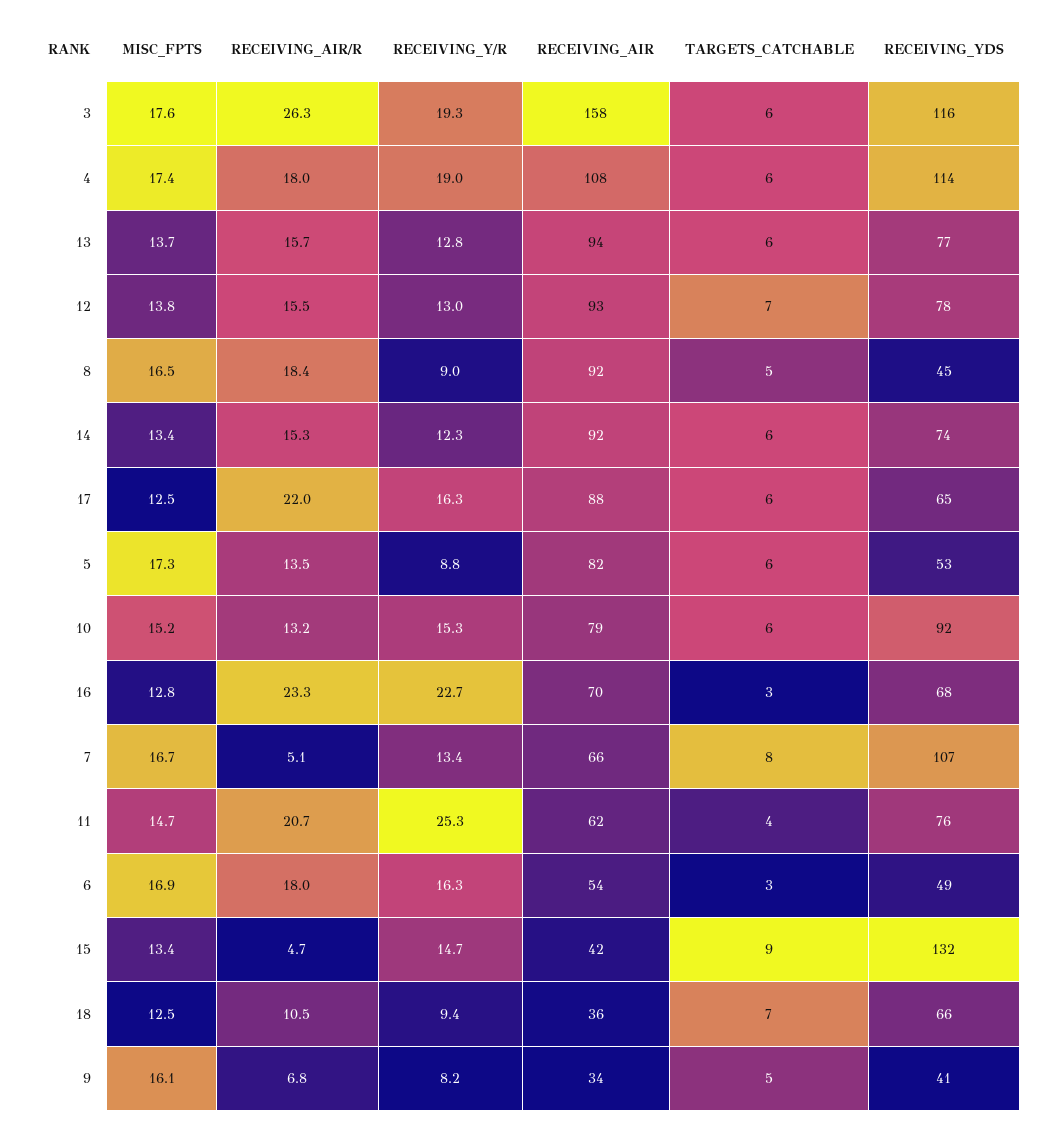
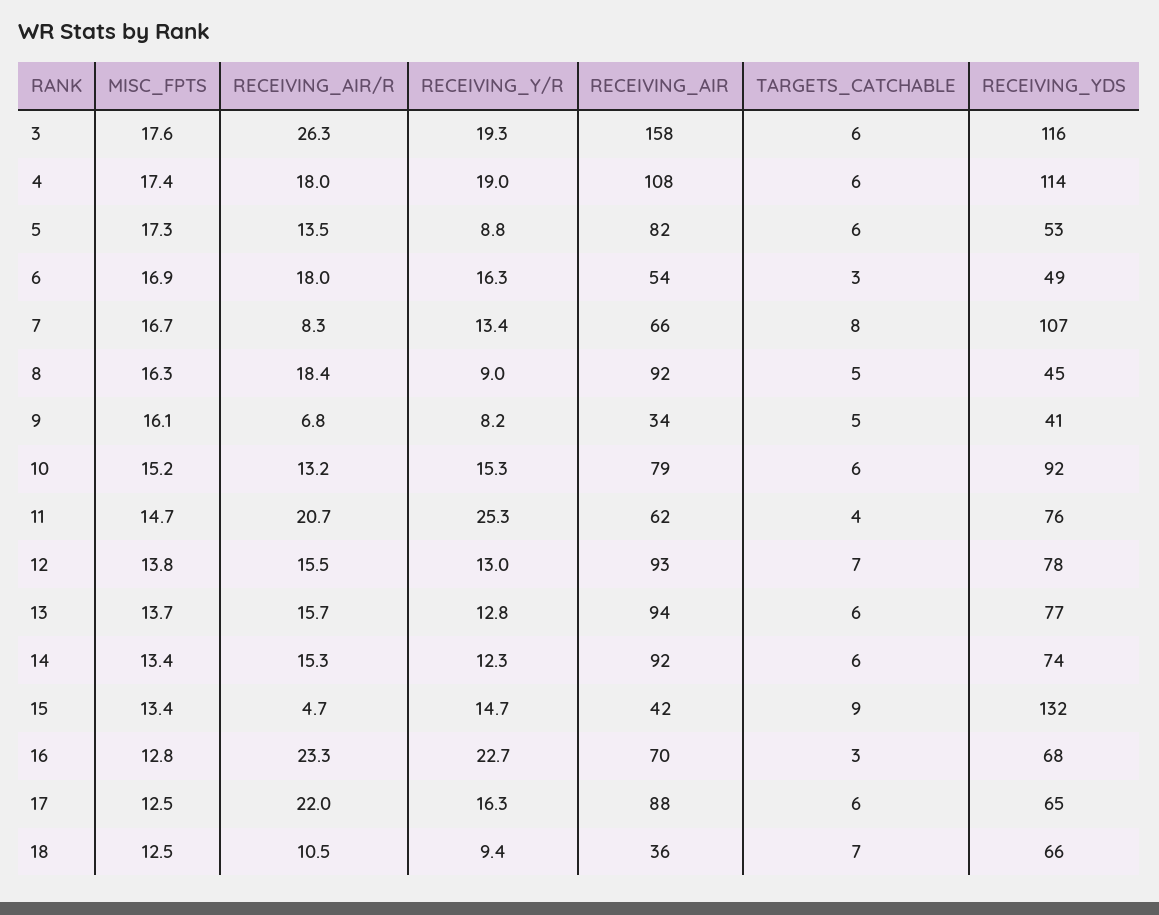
MISC_FPTS, 8: 16.5 -> 16.3
RECEIVING_AIR/R, 7: 5.1 -> 8.3

